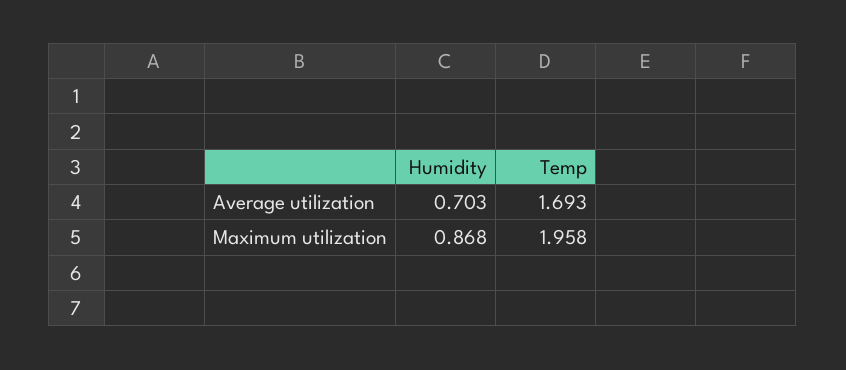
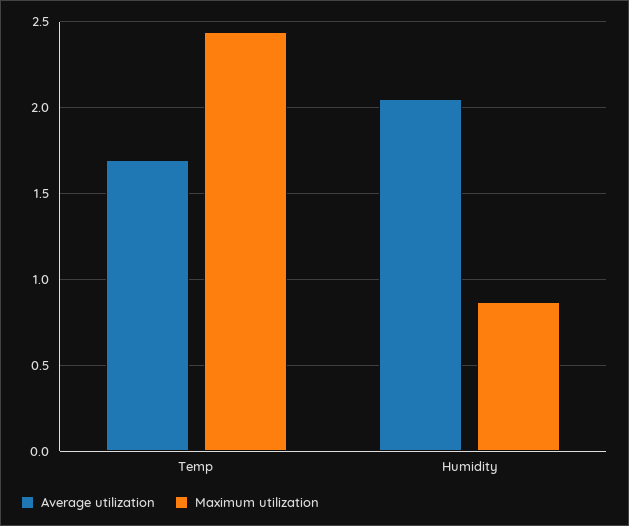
Average utilization, Humidity: 0.703 -> 2.05
Maximum utilization, Temp: 1.958 -> 2.45

